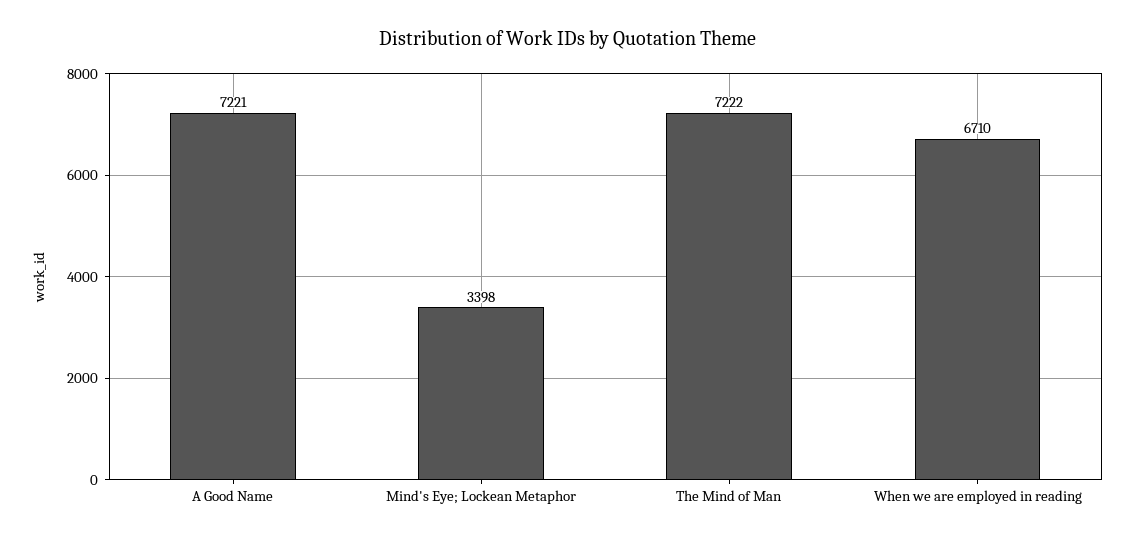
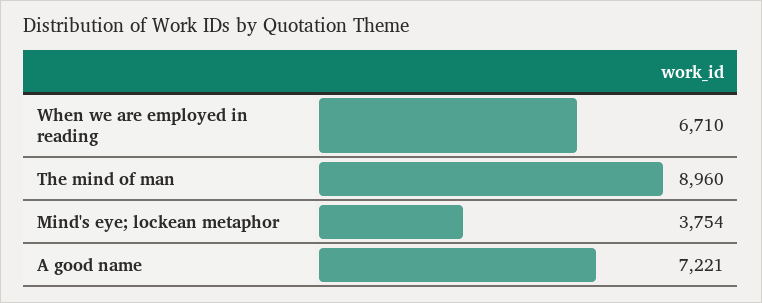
Mind's Eye; Lockean Metaphor: 3398 -> 3754
The Mind of Man: 7222 -> 8960

